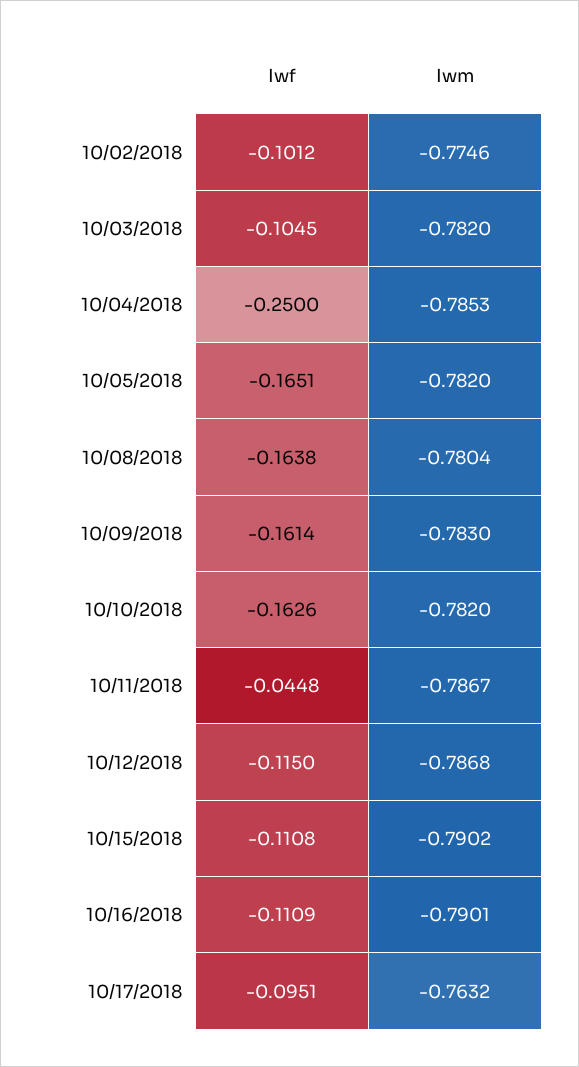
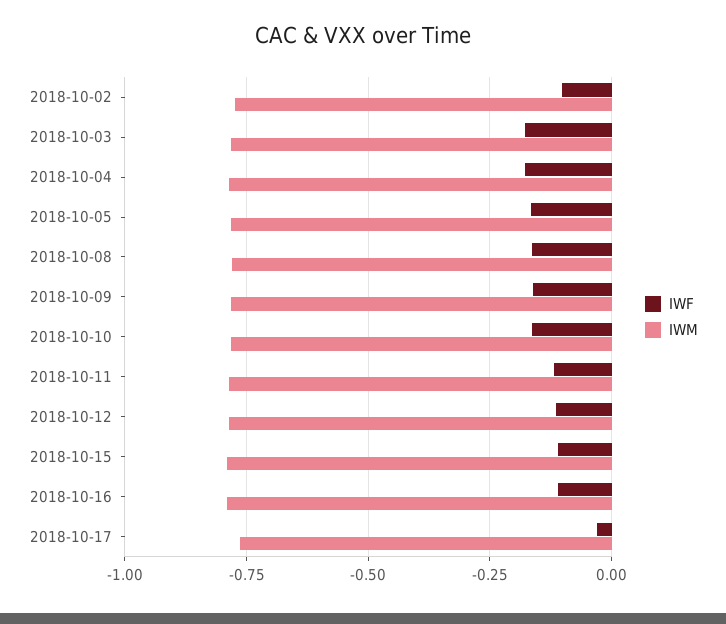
Iwf, 10/03/2018: -0.1045 -> -0.175
Iwf, 10/04/2018: -0.25 -> -0.175
Iwf, 10/11/2018: -0.0448 -> -0.125
Iwf, 10/17/2018: -0.0951 -> -0.025

